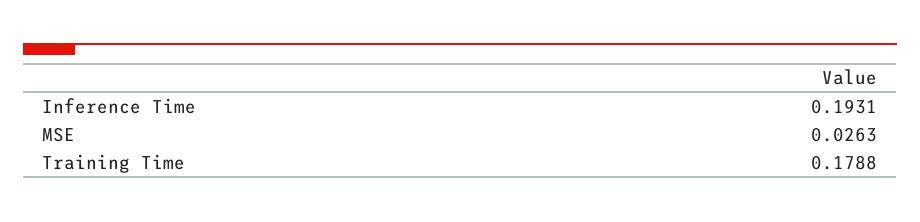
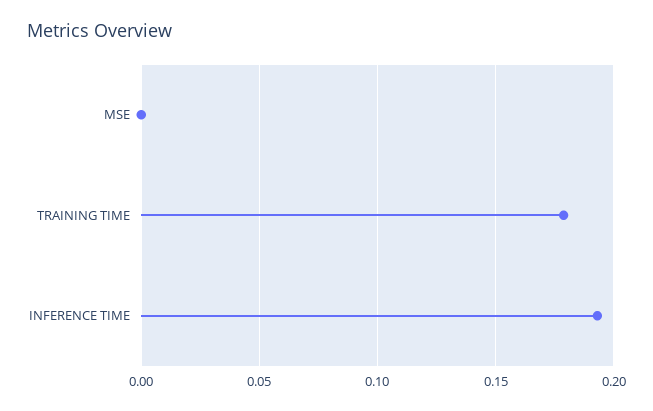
MSE: 0.0263 -> 0

